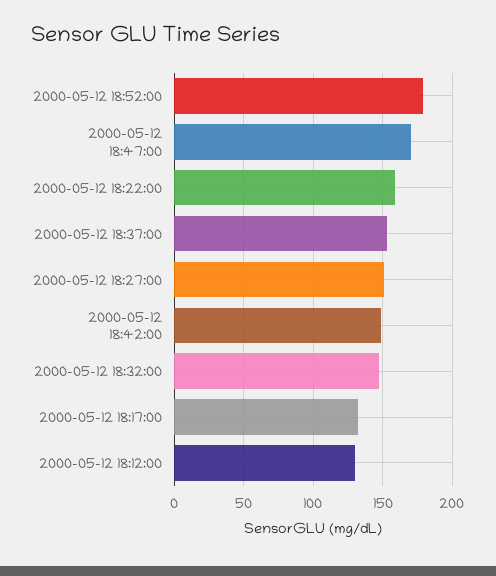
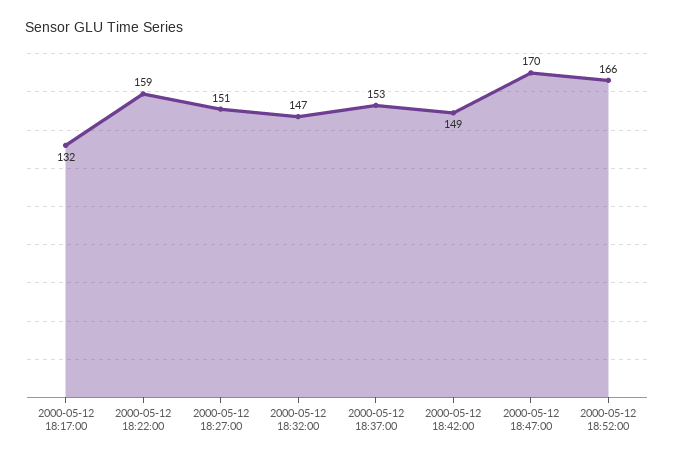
2000-05-12 18:52:00: 180 -> 166
2000-05-12 18:12:00: 130 -> none

